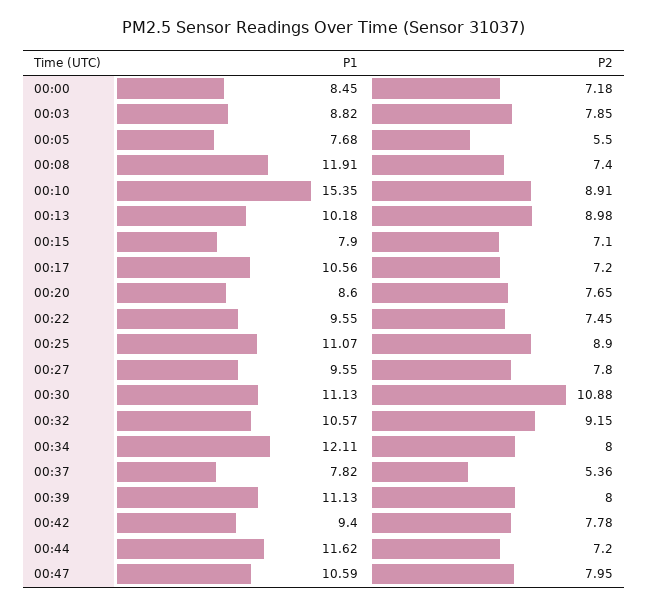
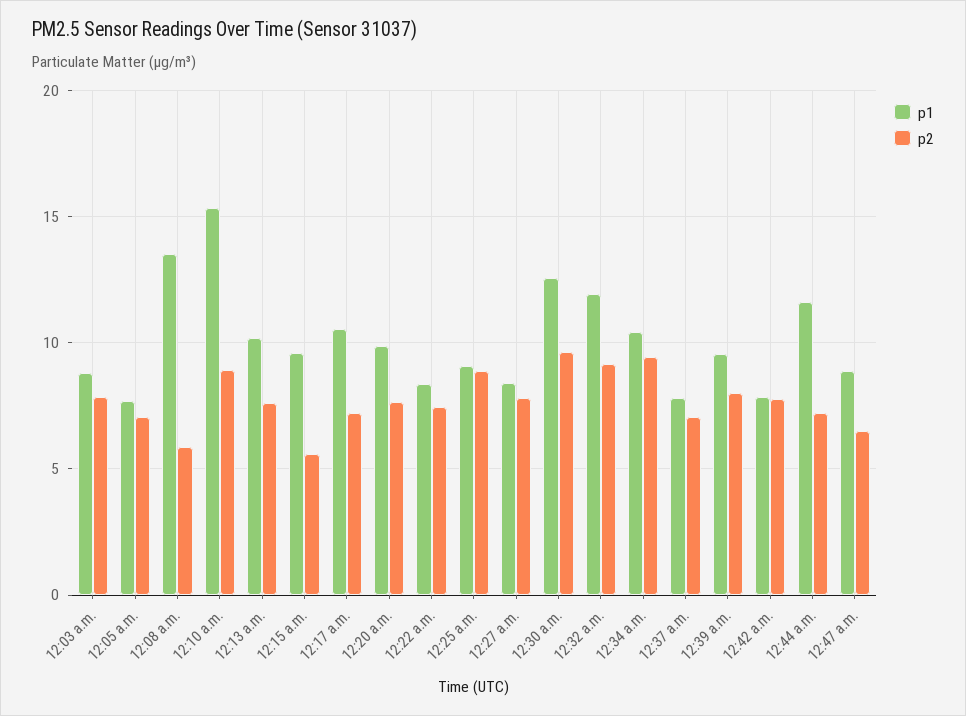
P1, 00:00: 8.45 -> none
P2, 00:00: 7.18 -> none
P2, 00:05: 5.5 -> 7
P1, 00:08: 11.91 -> 13.5
P2, 00:08: 7.4 -> 6
P2, 00:13: 8.98 -> 7.5
P1, 00:15: 7.9 -> 9.5
P2, 00:15: 7.1 -> 5.5
P1, 00:20: 8.6 -> 10
P1, 00:22: 9.55 -> 8.5
P1, 00:25: 11.07 -> 9
P1, 00:27: 9.55 -> 8.5
P1, 00:30: 11.13 -> 12.5
P2, 00:30: 10.88 -> 9.5
P1, 00:32: 10.57 -> 12
P1, 00:34: 12.11 -> 10.5
P2, 00:34: 8 -> 9.5
P2, 00:37: 5.36 -> 7
P1, 00:39: 11.13 -> 9.5
P1, 00:42: 9.4 -> 8
P1, 00:47: 10.59 -> 9
P2, 00:47: 7.95 -> 6.5

